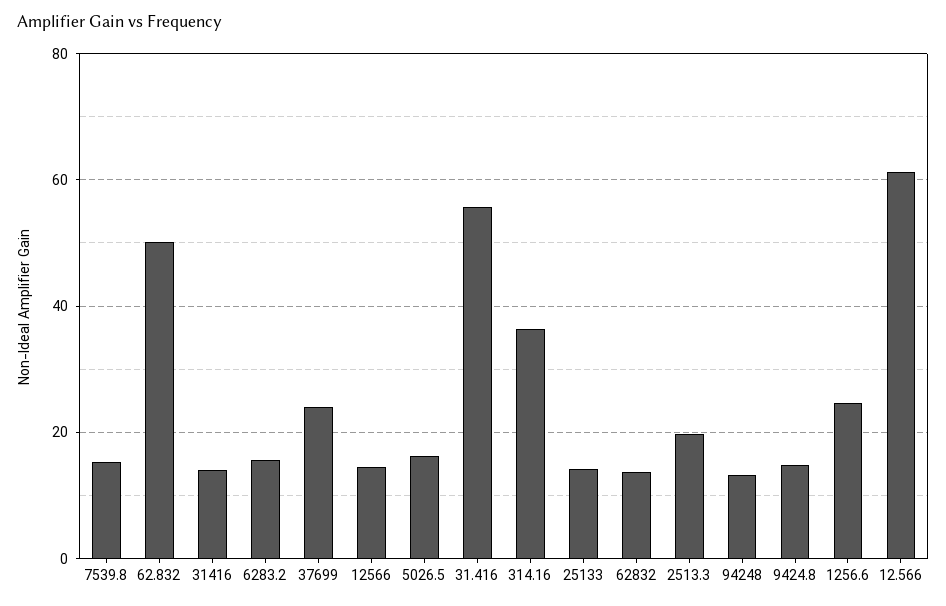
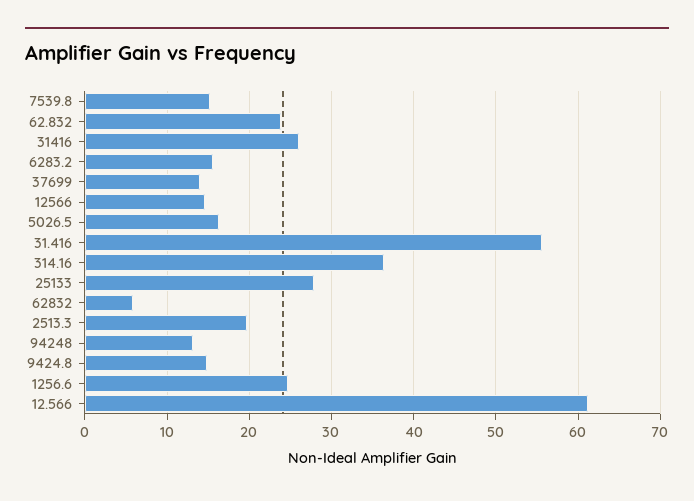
62.832: 50 -> 24
31416: 14 -> 26
37699: 24 -> 14
25133: 14 -> 28
62832: 14 -> 6

